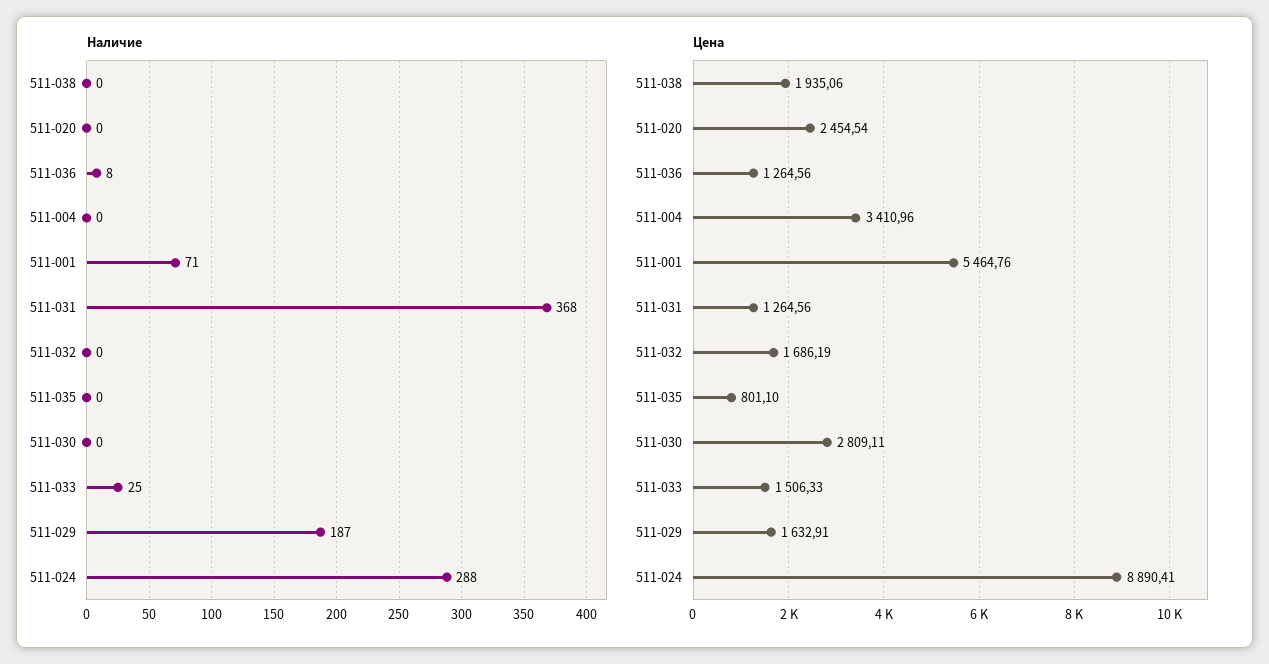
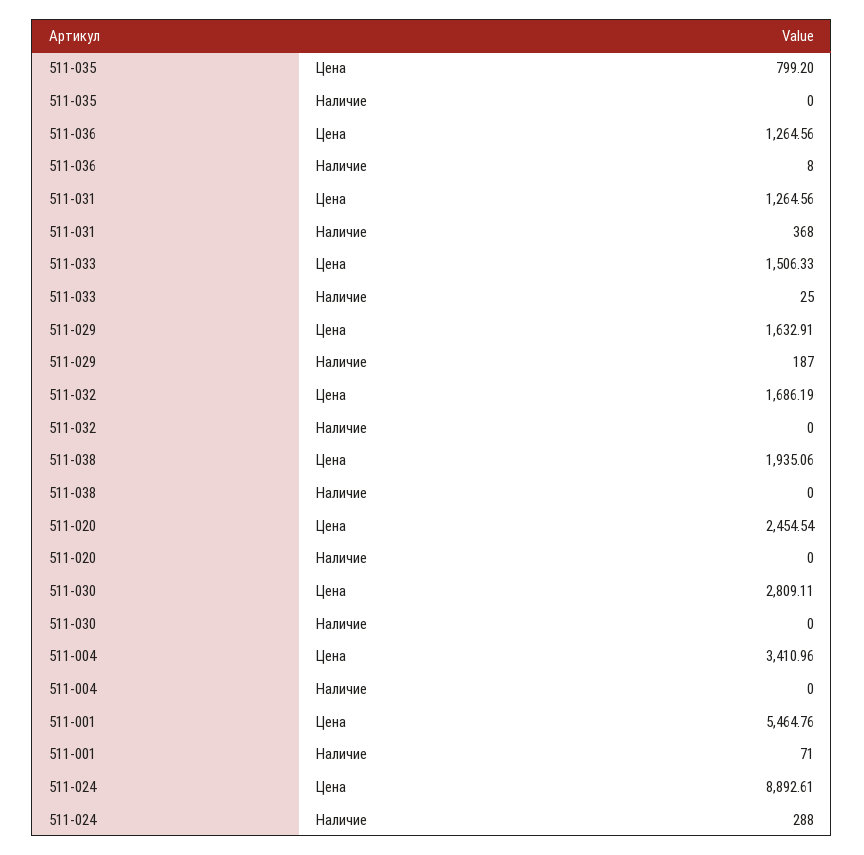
Цена, 511-035: 801.1 -> 799.2
Цена, 511-024: 8890.41 -> 8892.61

